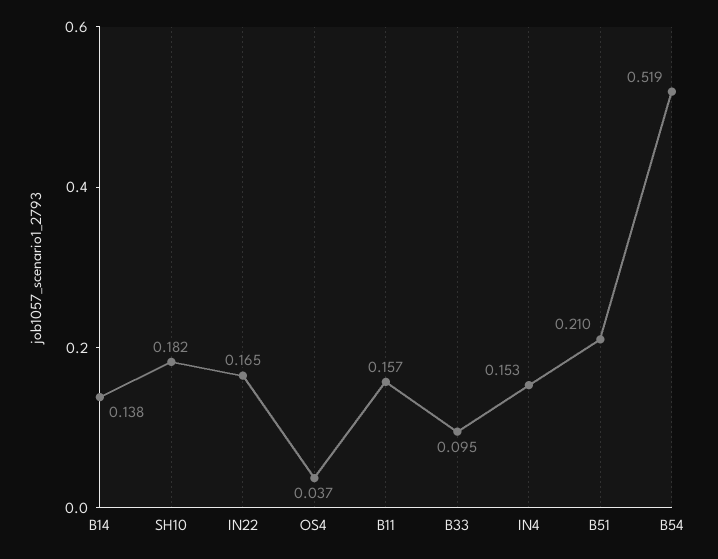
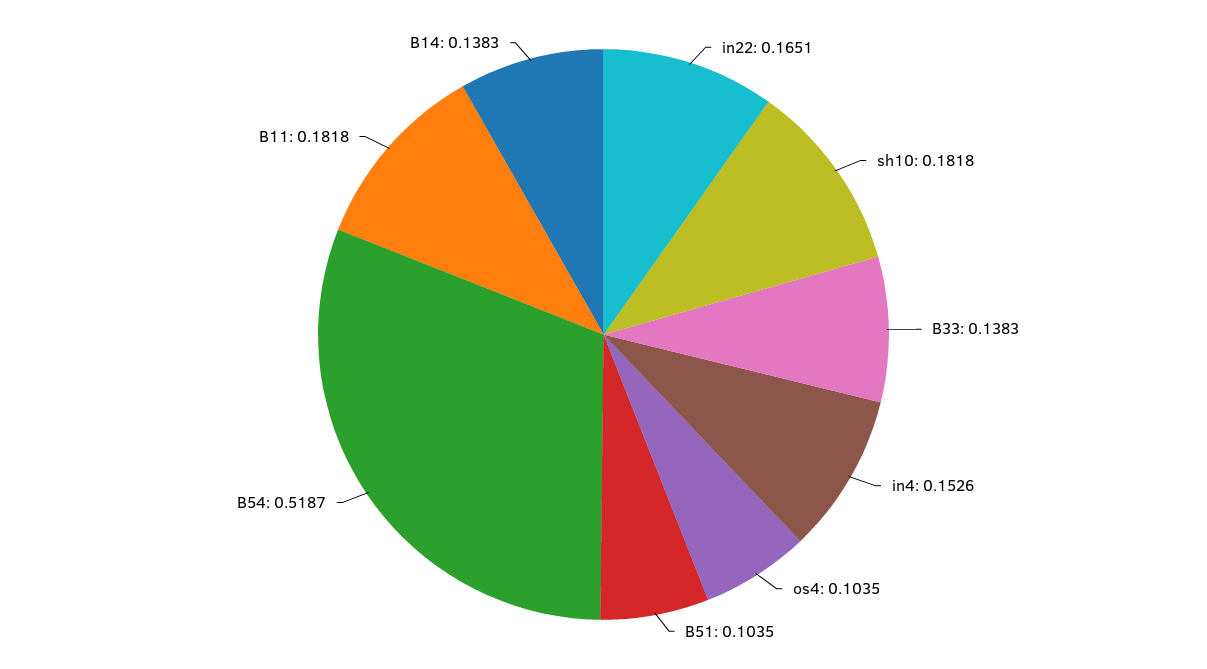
OS4: 0.037 -> 0.1035
B11: 0.157 -> 0.1818
B33: 0.095 -> 0.1383
B51: 0.21 -> 0.1035

